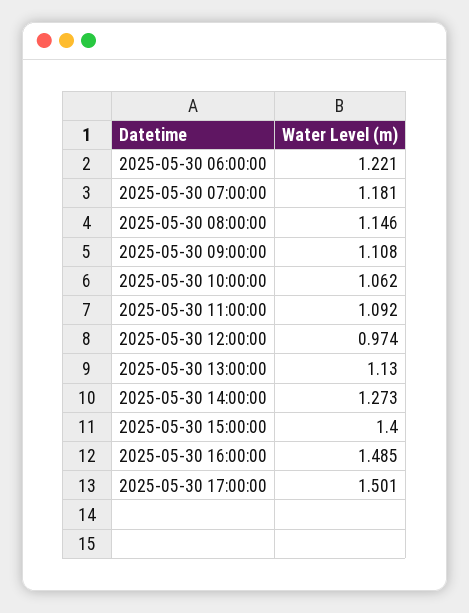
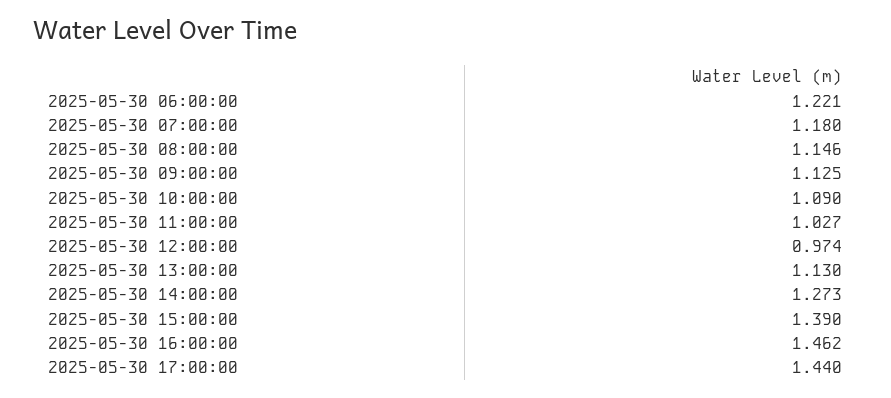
2025-05-30 07:00:00: 1.181 -> 1.18
2025-05-30 09:00:00: 1.108 -> 1.125
2025-05-30 10:00:00: 1.062 -> 1.09
2025-05-30 11:00:00: 1.092 -> 1.027
2025-05-30 15:00:00: 1.4 -> 1.39
2025-05-30 16:00:00: 1.485 -> 1.462
2025-05-30 17:00:00: 1.501 -> 1.44

